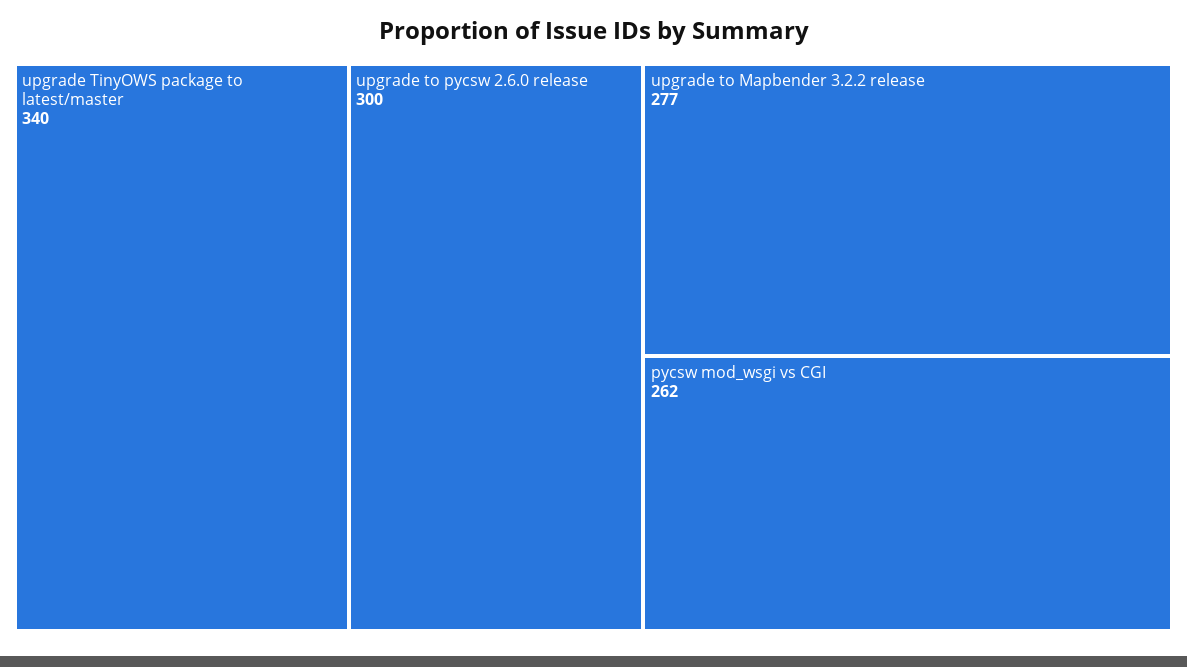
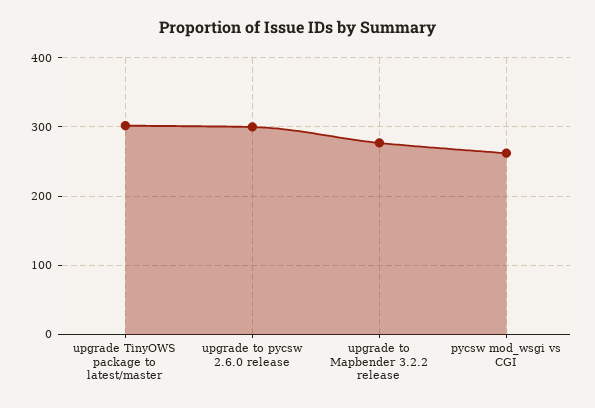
upgrade TinyOWS package to latest/master: 340 -> 300

